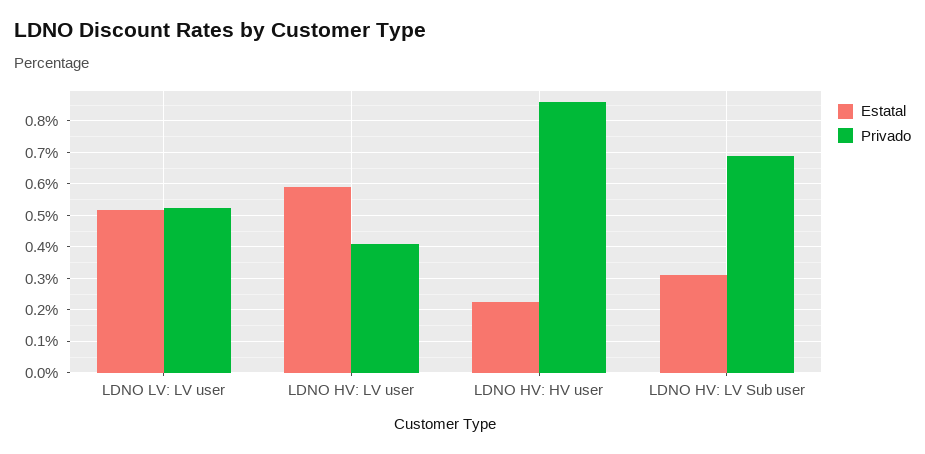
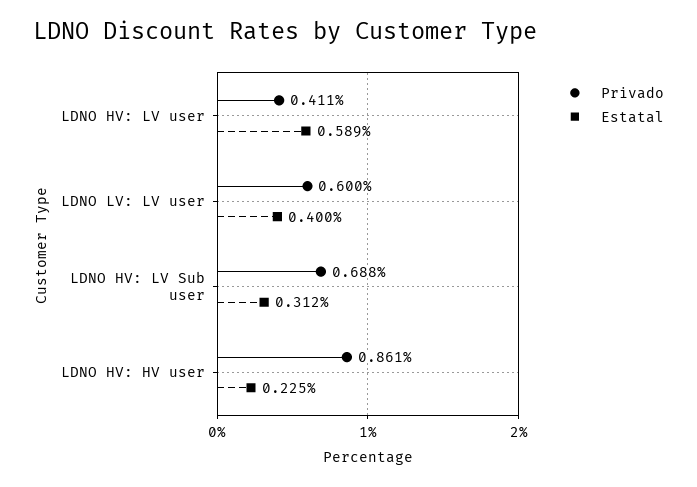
Estatal, LDNO LV: LV user: 0.52 -> 0.4
Privado, LDNO LV: LV user: 0.52 -> 0.6

